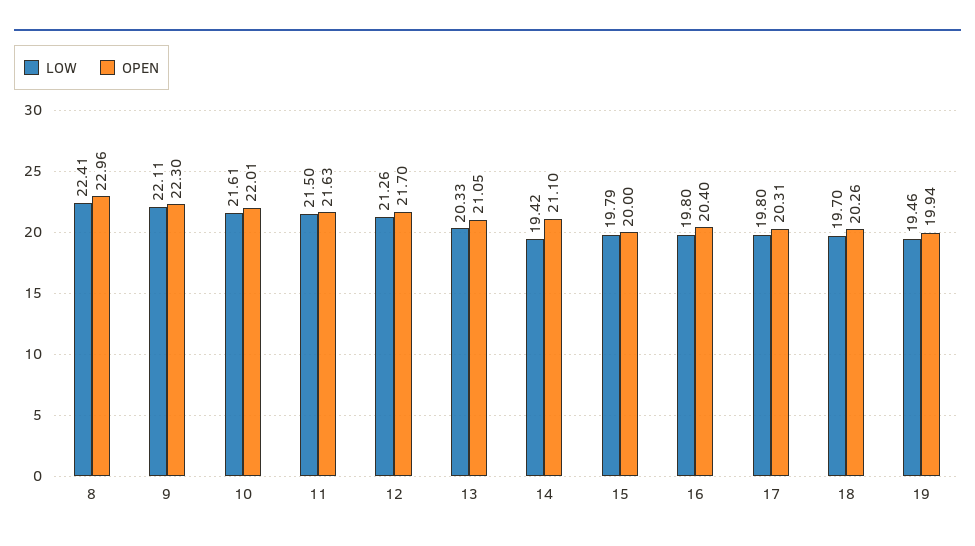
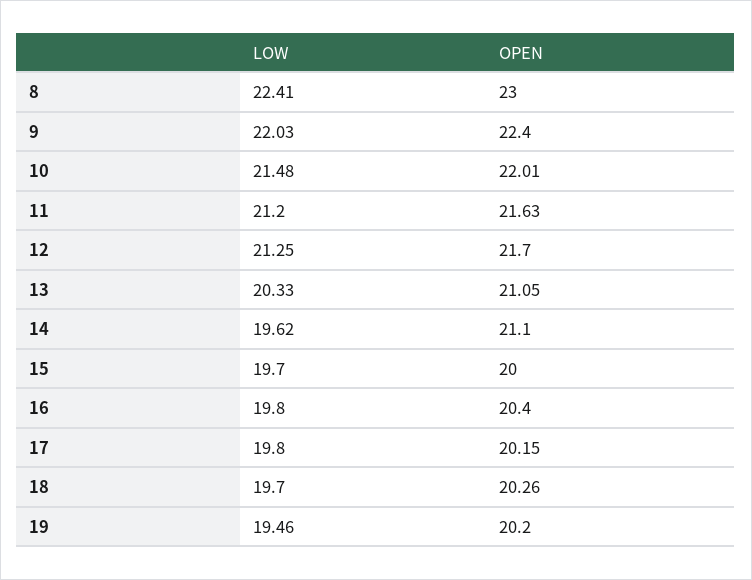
OPEN, 8: 22.96 -> 23
LOW, 9: 22.11 -> 22.03
OPEN, 9: 22.3 -> 22.4
LOW, 10: 21.61 -> 21.48
LOW, 11: 21.5 -> 21.2
LOW, 12: 21.26 -> 21.25
LOW, 14: 19.42 -> 19.62
LOW, 15: 19.79 -> 19.7
OPEN, 17: 20.31 -> 20.15
OPEN, 19: 19.94 -> 20.2

